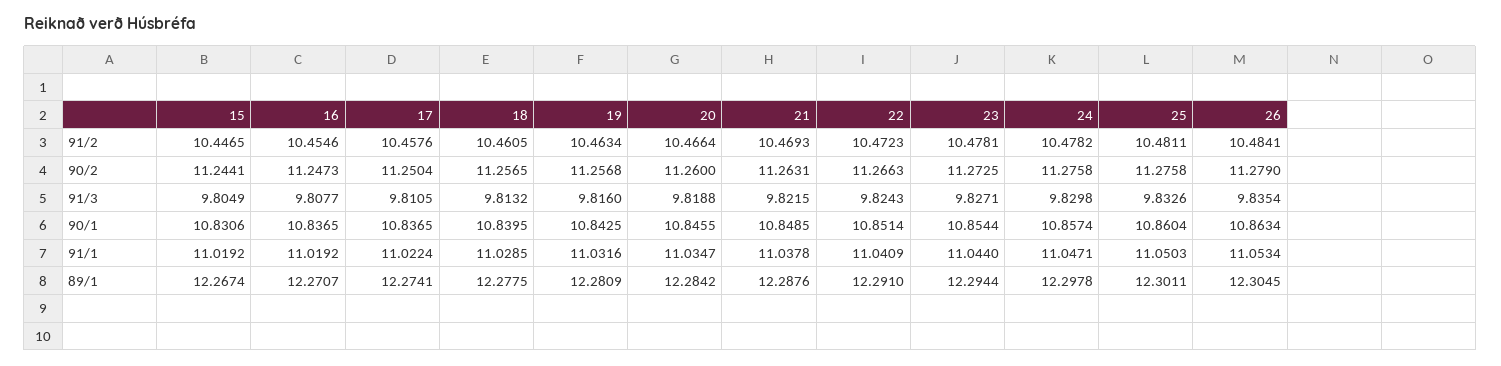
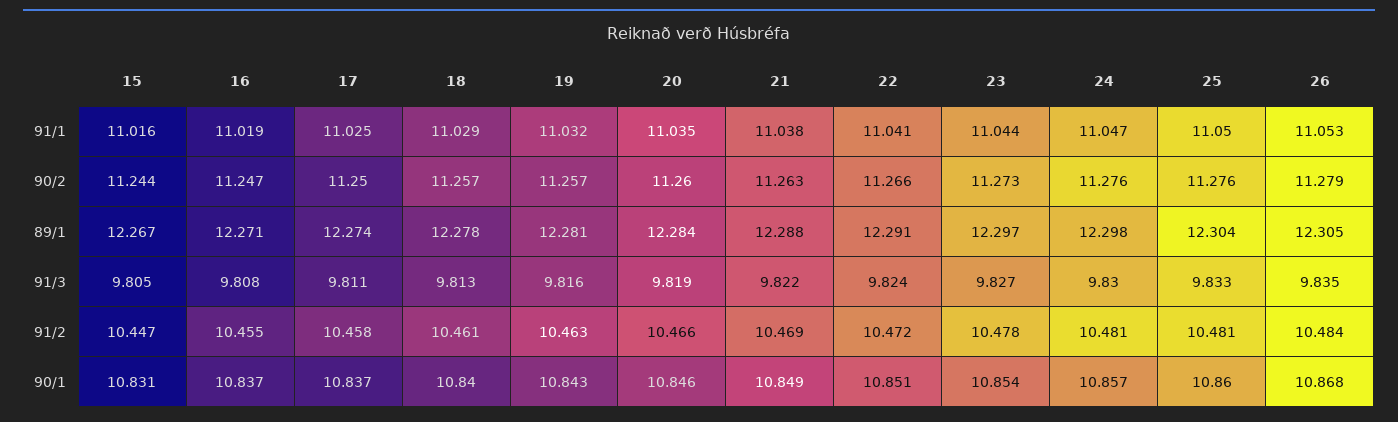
24, 91/2: 10.4782 -> 10.481
26, 90/1: 10.8634 -> 10.868
15, 91/1: 11.0192 -> 11.016
17, 91/1: 11.0224 -> 11.025
23, 89/1: 12.2944 -> 12.297
25, 89/1: 12.3011 -> 12.304

